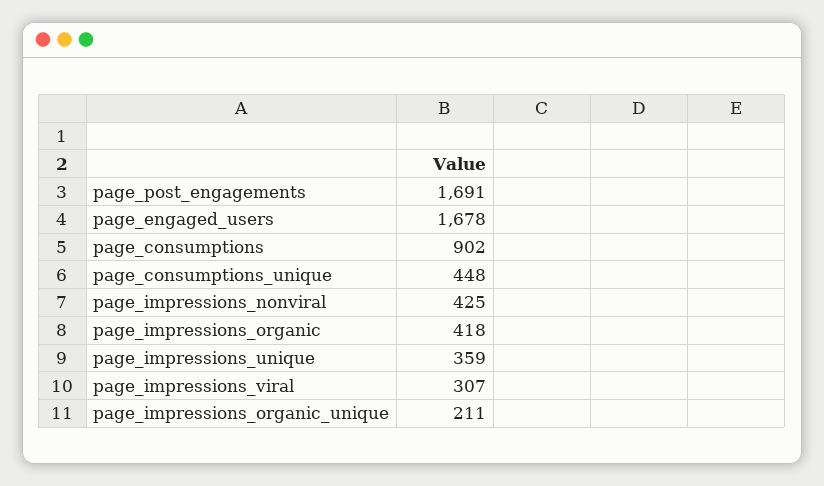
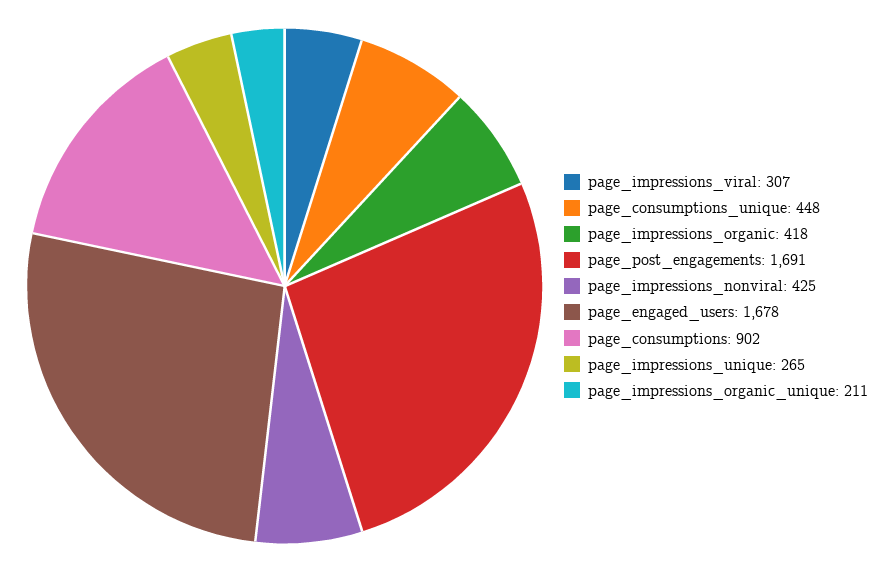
page_impressions_unique: 359 -> 265

